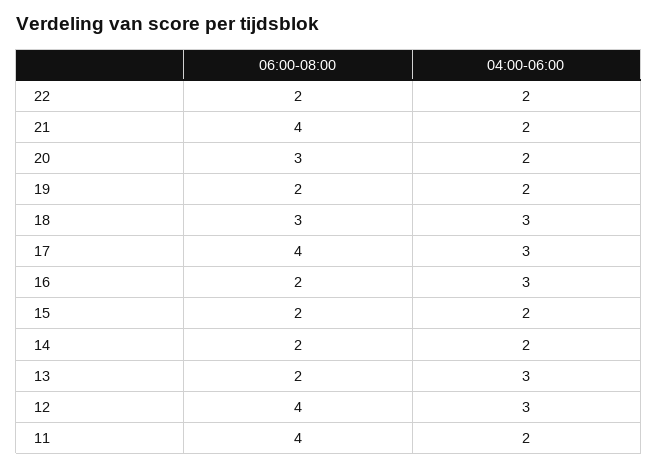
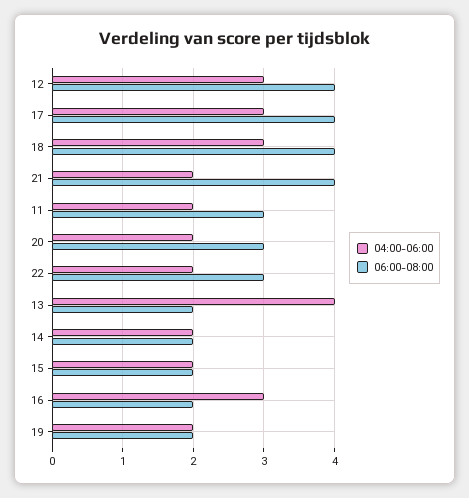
06:00-08:00, 22: 2 -> 3
06:00-08:00, 18: 3 -> 4
04:00-06:00, 13: 3 -> 4
06:00-08:00, 11: 4 -> 3

